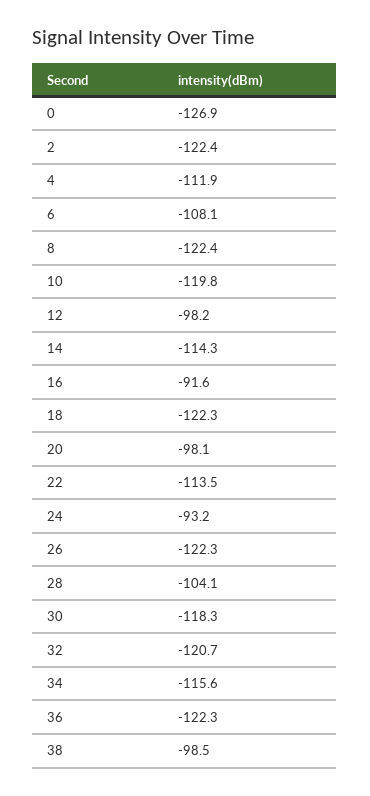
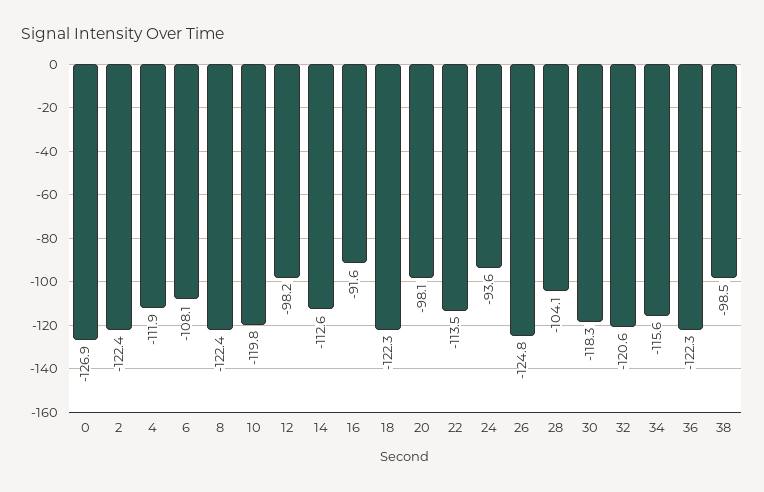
14: -114.3 -> -112.6
24: -93.2 -> -93.6
26: -122.3 -> -124.8
32: -120.7 -> -120.6

